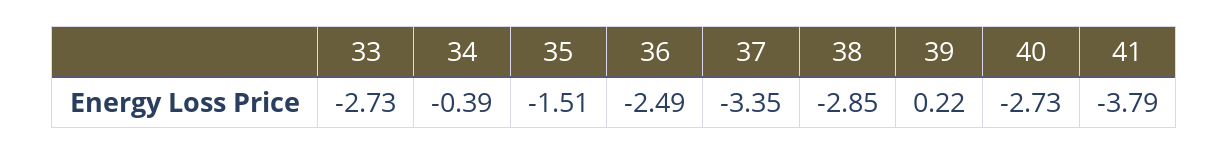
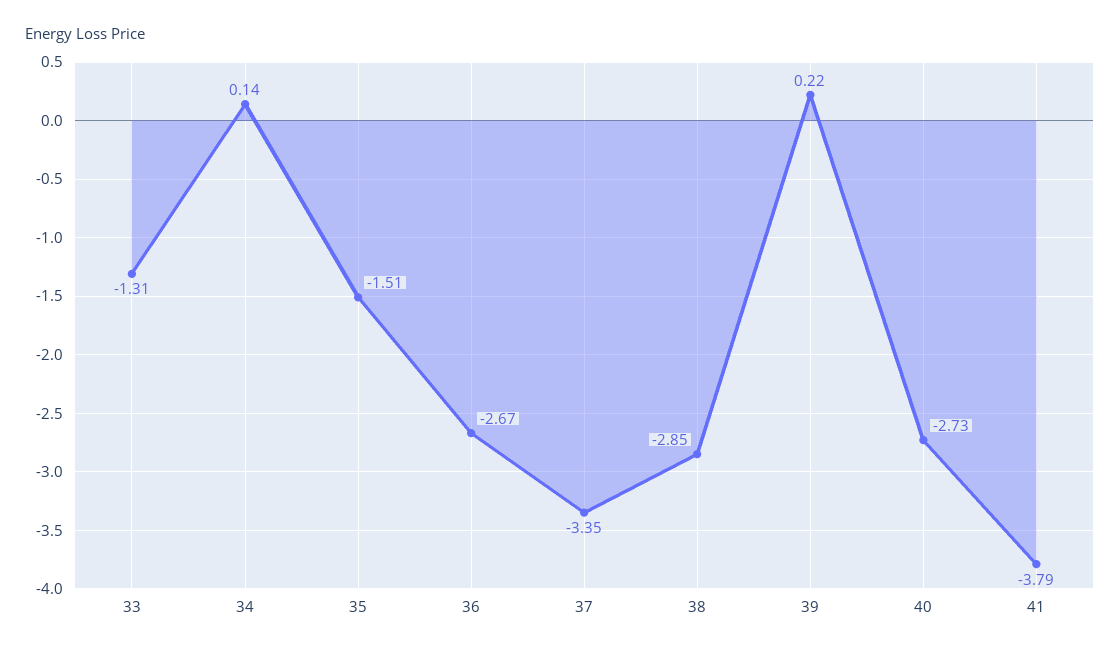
33: -2.73 -> -1.31
34: -0.39 -> 0.14
36: -2.49 -> -2.67

